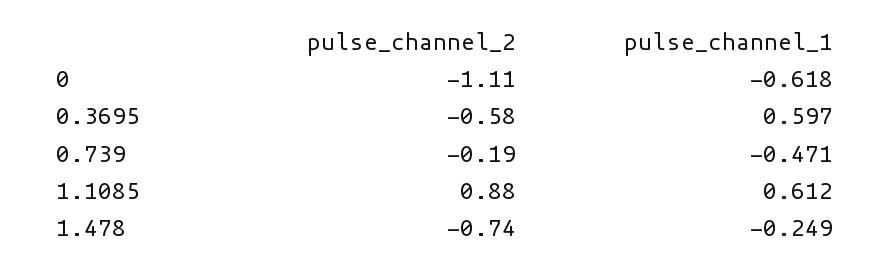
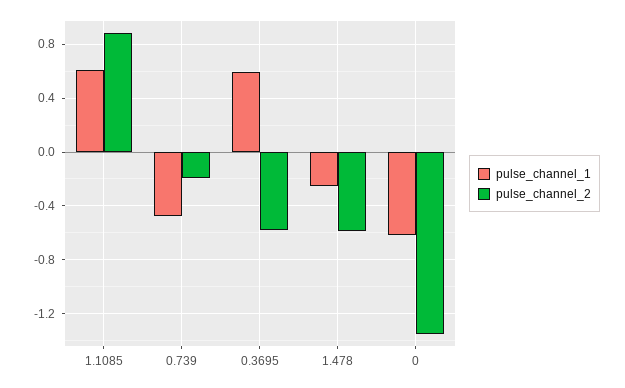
pulse_channel_2, 0: -1.11 -> -1.35
pulse_channel_2, 1.478: -0.74 -> -0.6

